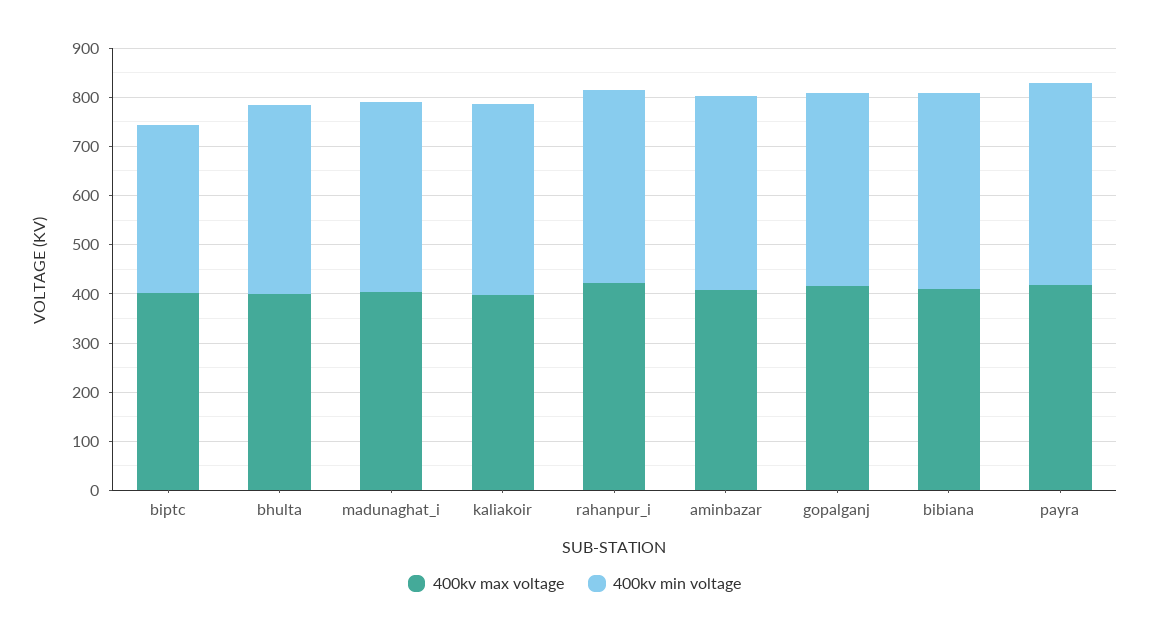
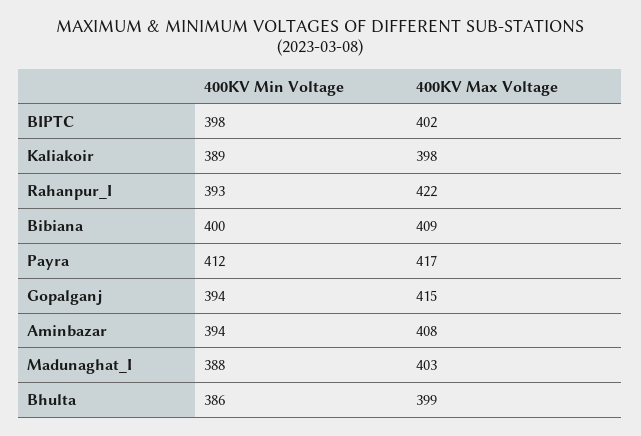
400kv min voltage, biptc: 340 -> 398

